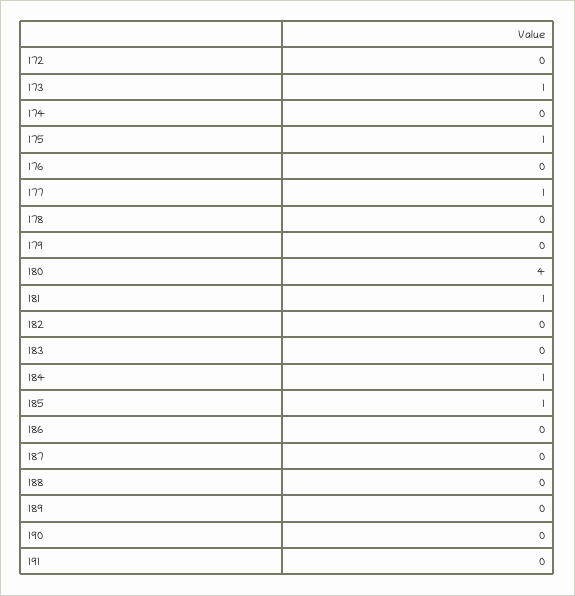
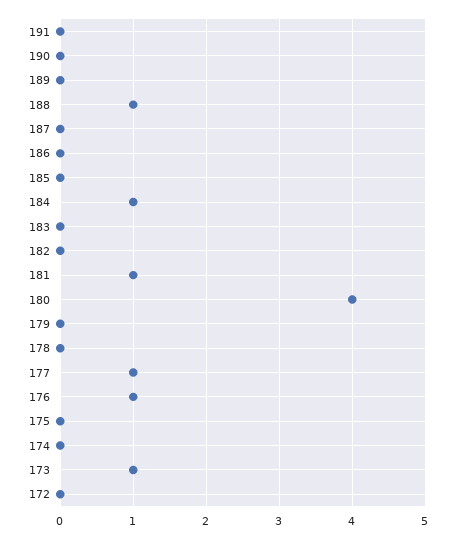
175: 1 -> 0
176: 0 -> 1
185: 1 -> 0
188: 0 -> 1

